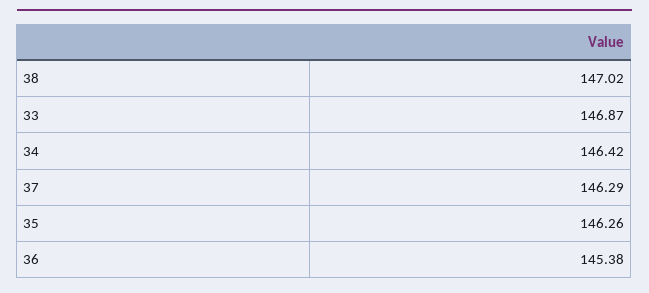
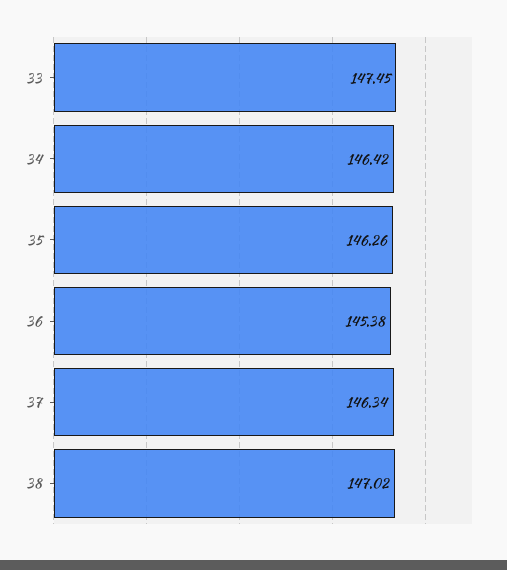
33: 146.87 -> 147.45
37: 146.29 -> 146.34

